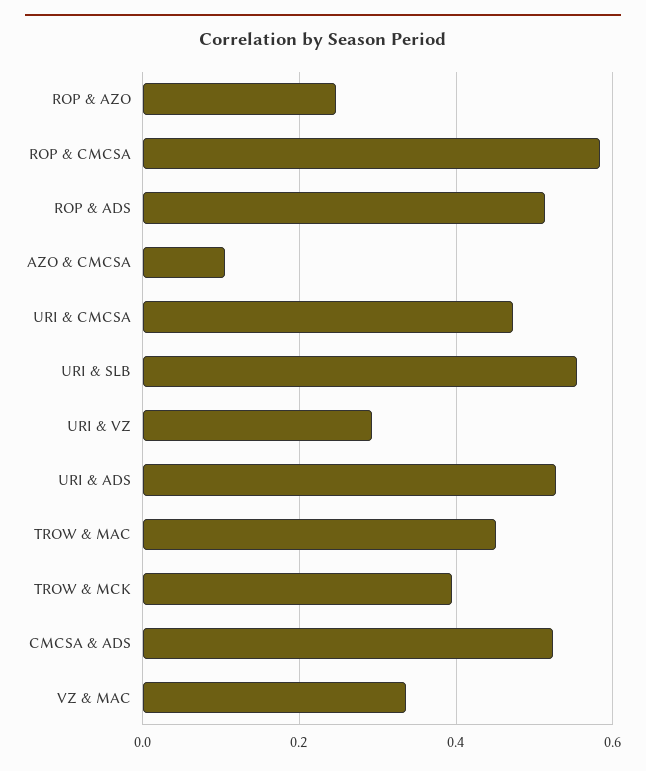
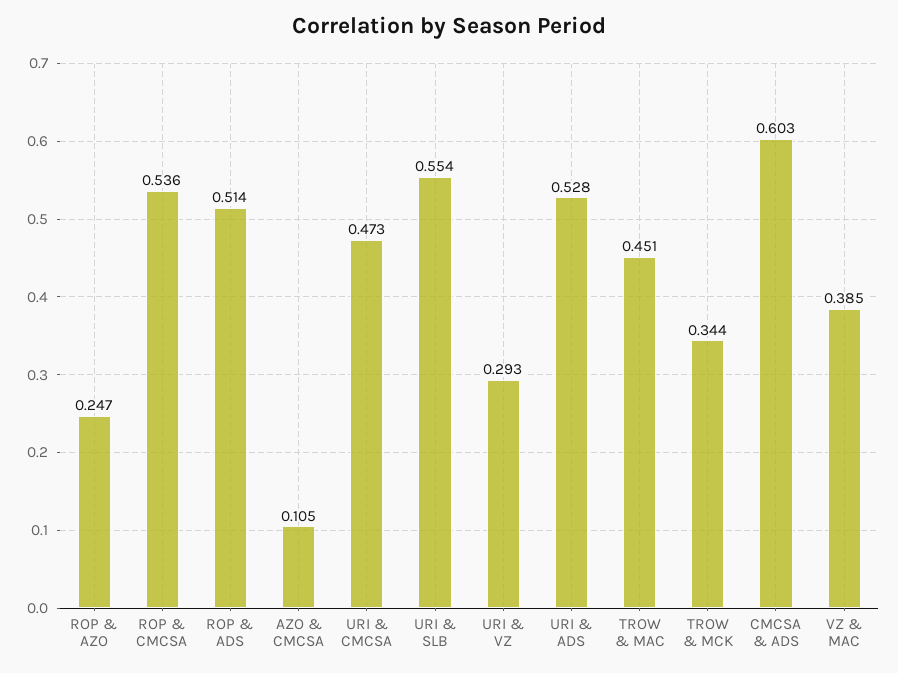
ROP & CMCSA: 0.58 -> 0.536
TROW & MCK: 0.4 -> 0.344
CMCSA & ADS: 0.52 -> 0.603
VZ & MAC: 0.34 -> 0.385

